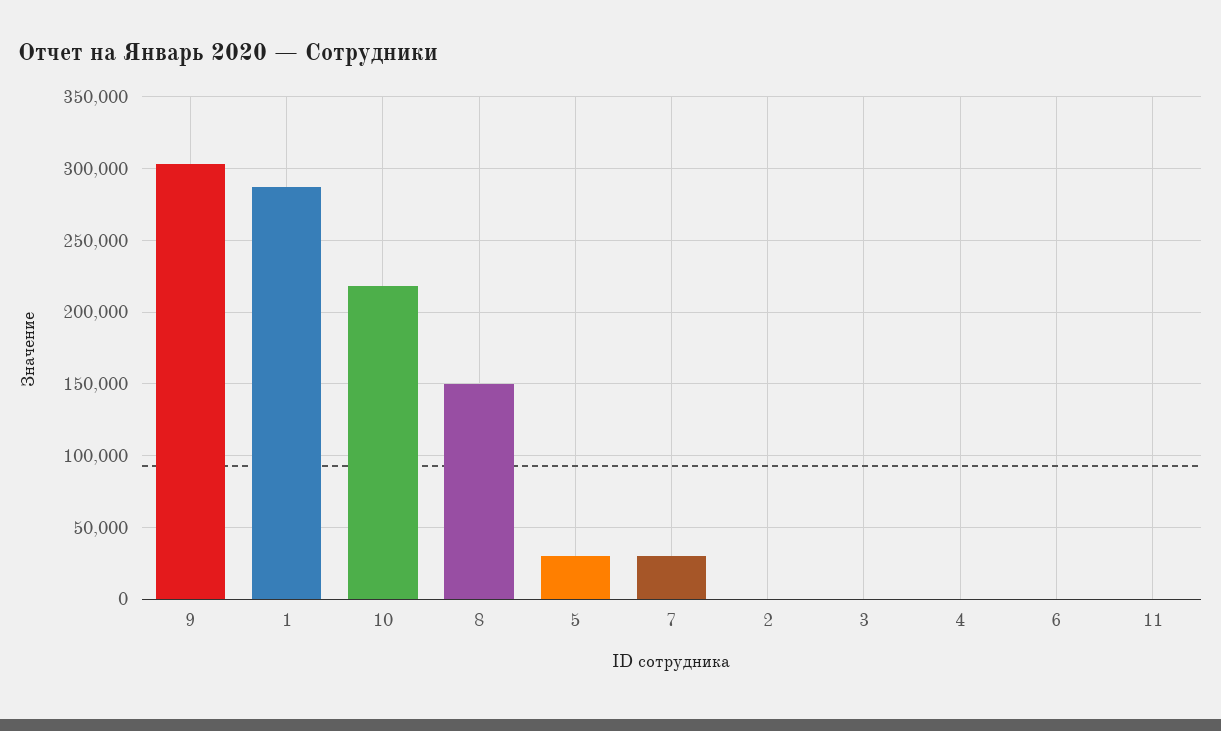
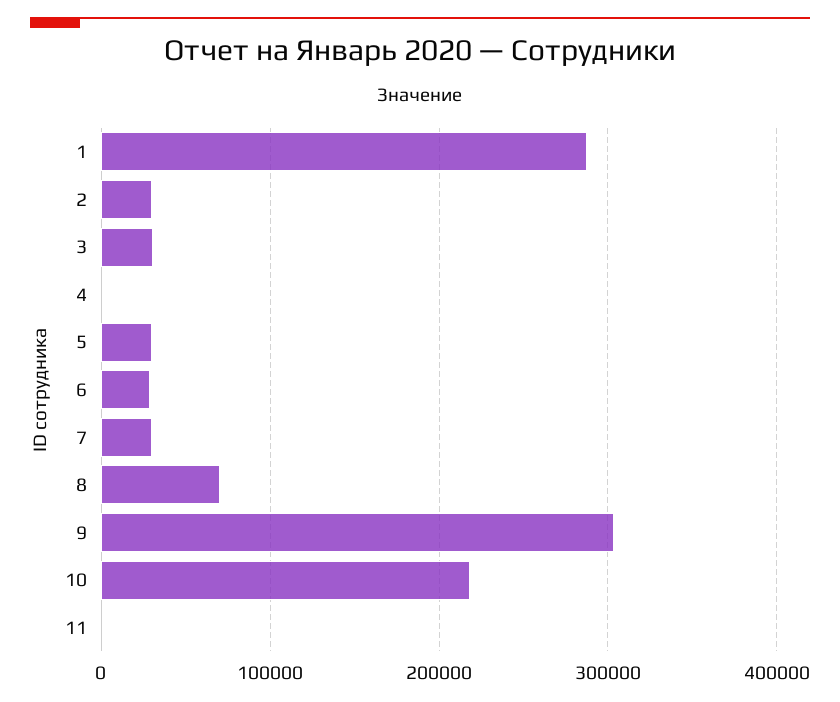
8: 150000 -> 70000
2: 0 -> 30000
3: 0 -> 30000
6: 0 -> 30000

